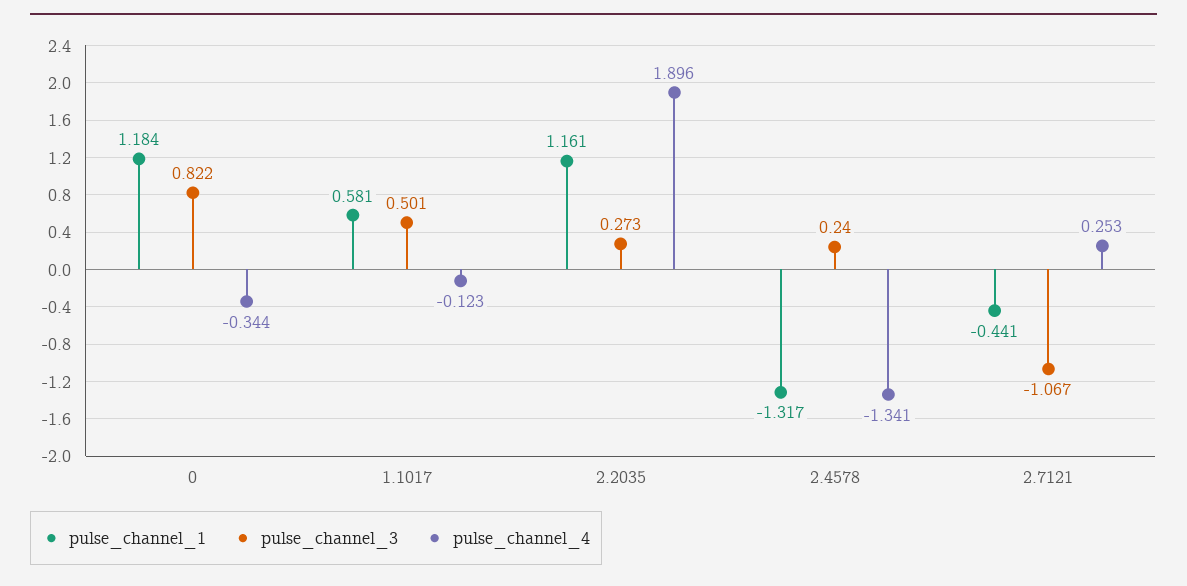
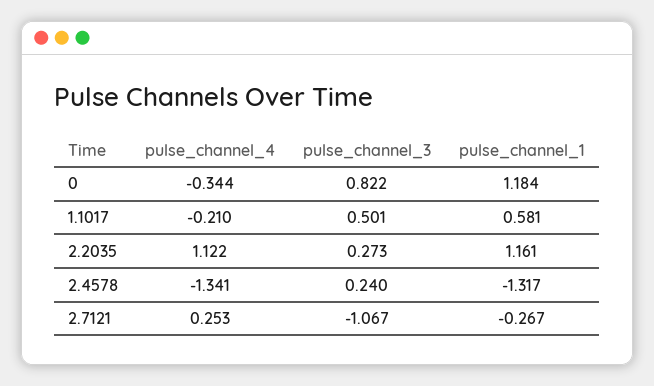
pulse_channel_4, 1.1017: -0.123 -> -0.21
pulse_channel_4, 2.2035: 1.896 -> 1.122
pulse_channel_1, 2.7121: -0.441 -> -0.267

